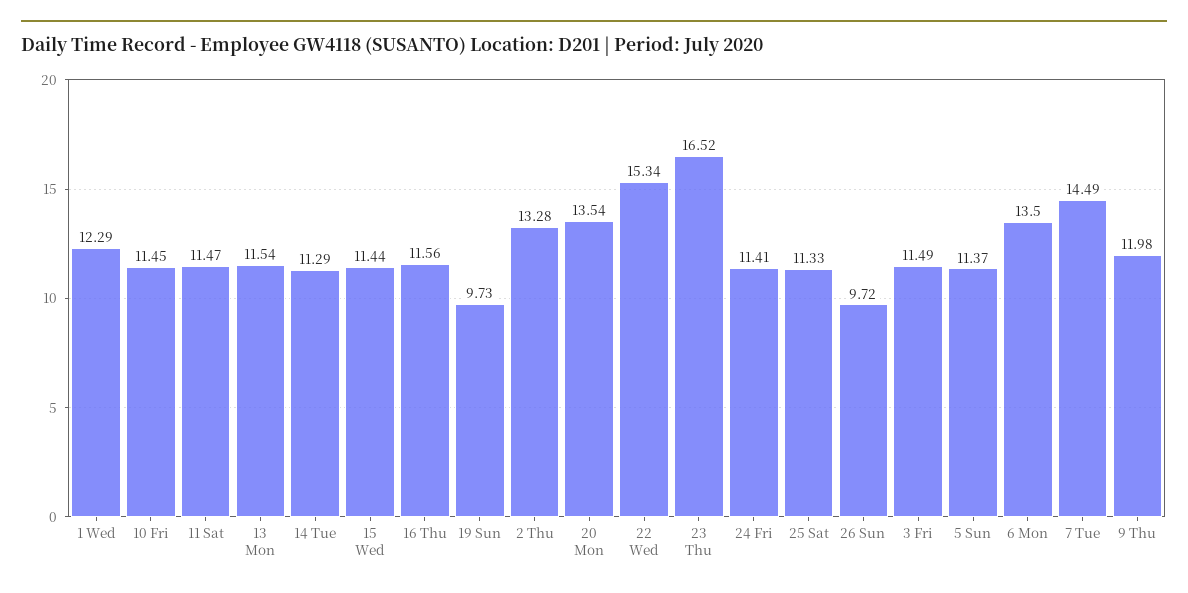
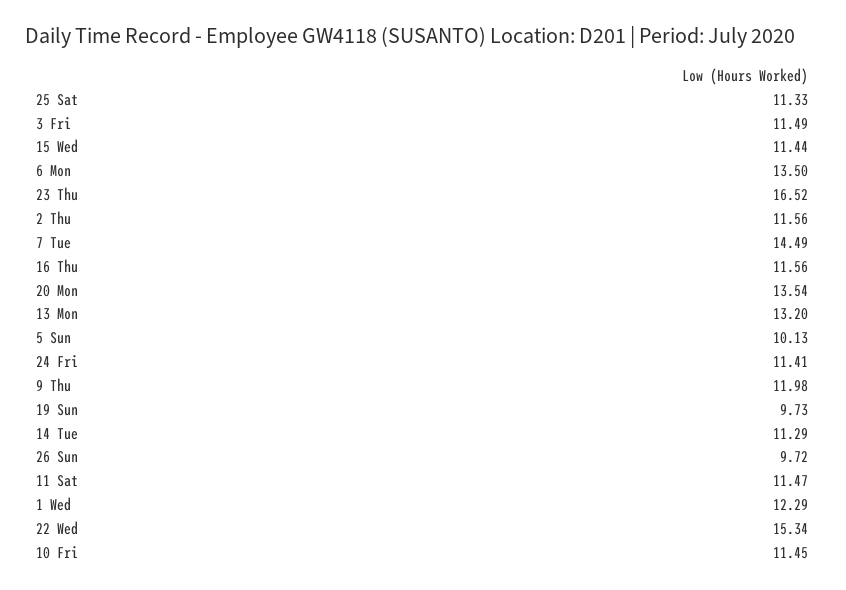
13 Mon: 11.54 -> 13.2
2 Thu: 13.28 -> 11.56
5 Sun: 11.37 -> 10.13

